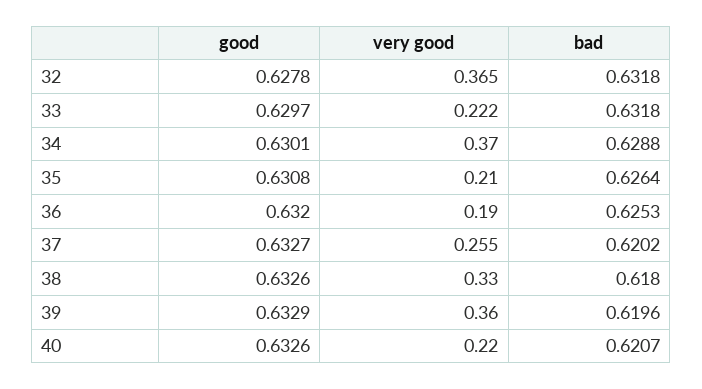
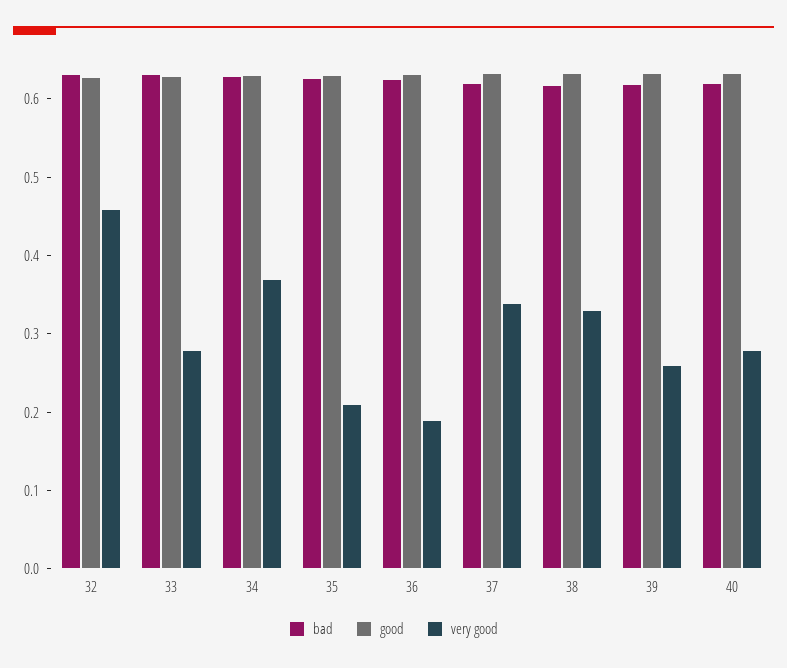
very good, 32: 0.365 -> 0.46
very good, 33: 0.222 -> 0.28
very good, 37: 0.255 -> 0.34
very good, 39: 0.36 -> 0.26
very good, 40: 0.22 -> 0.28

